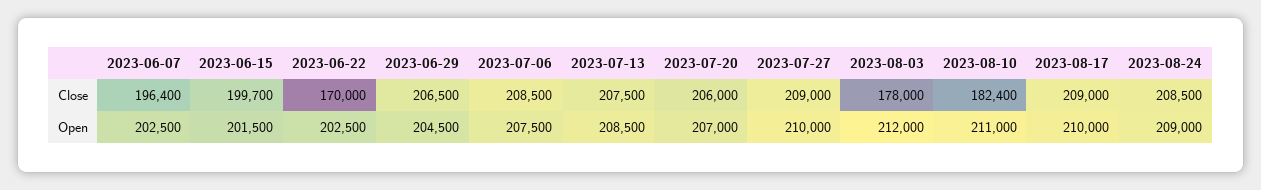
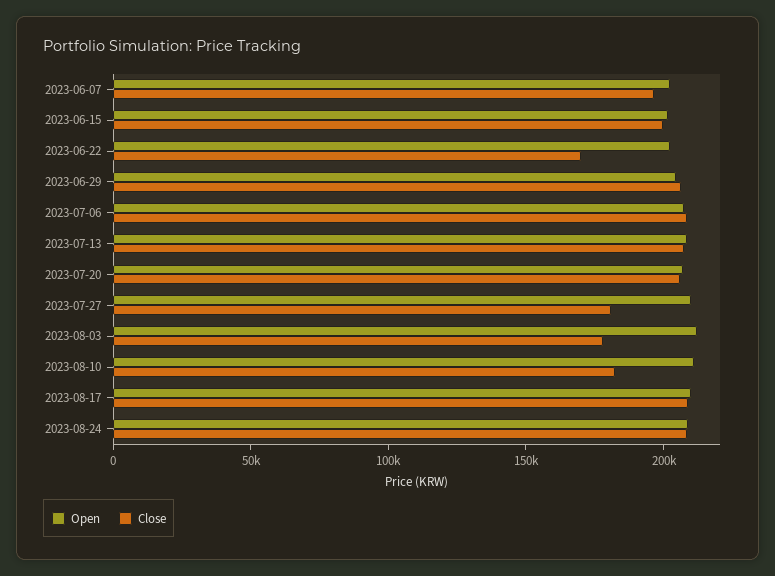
Close, 2023-07-27: 209000 -> 180000

